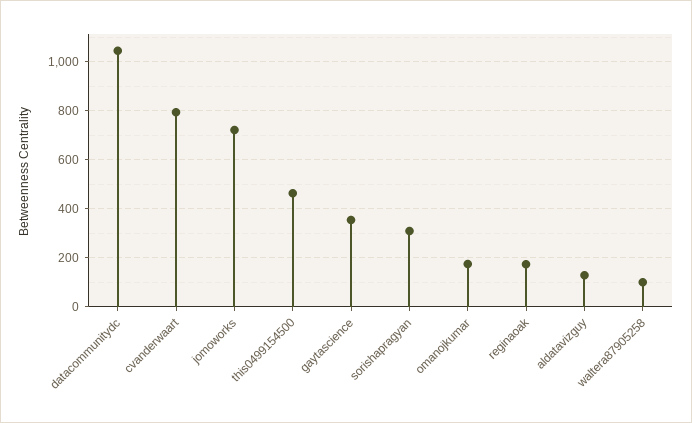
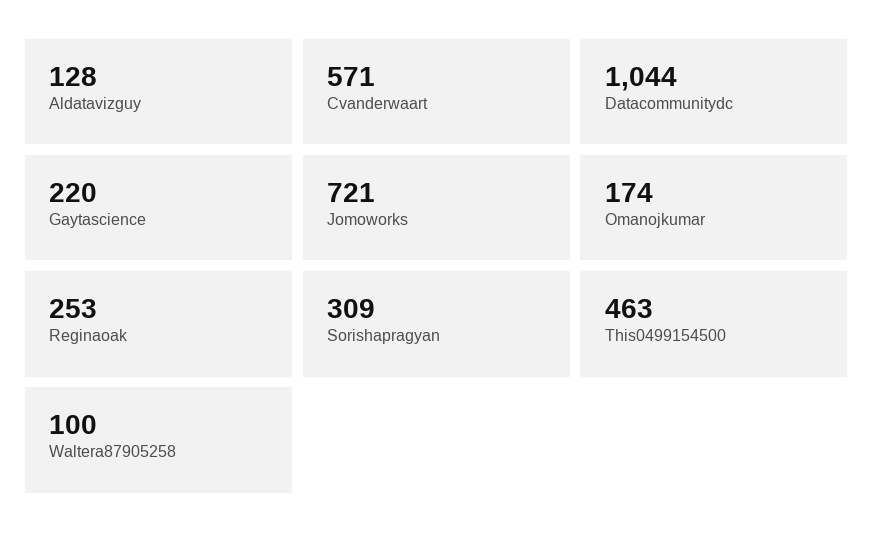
cvanderwaart: 800 -> 571
gaytascience: 350 -> 220
reginaoak: 175 -> 253

